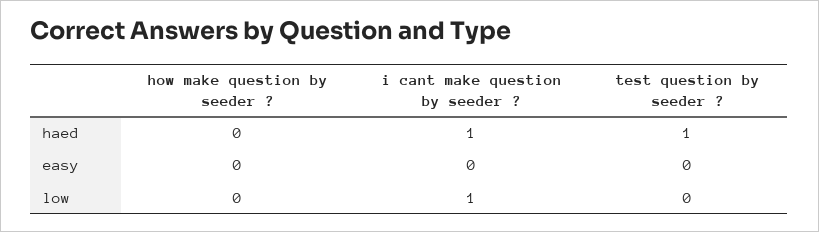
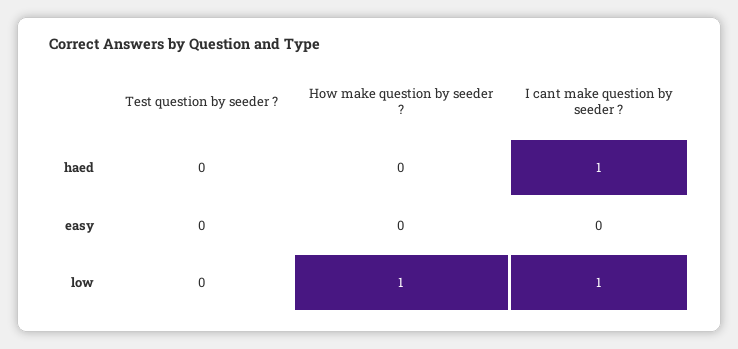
test question by seeder ?, haed: 1 -> 0
how make question by seeder ?, low: 0 -> 1

